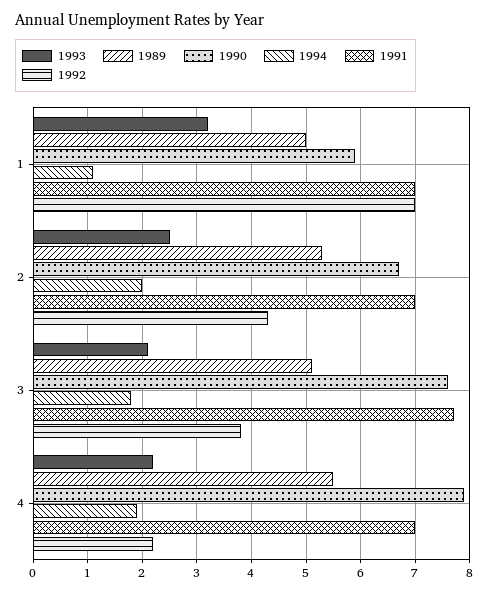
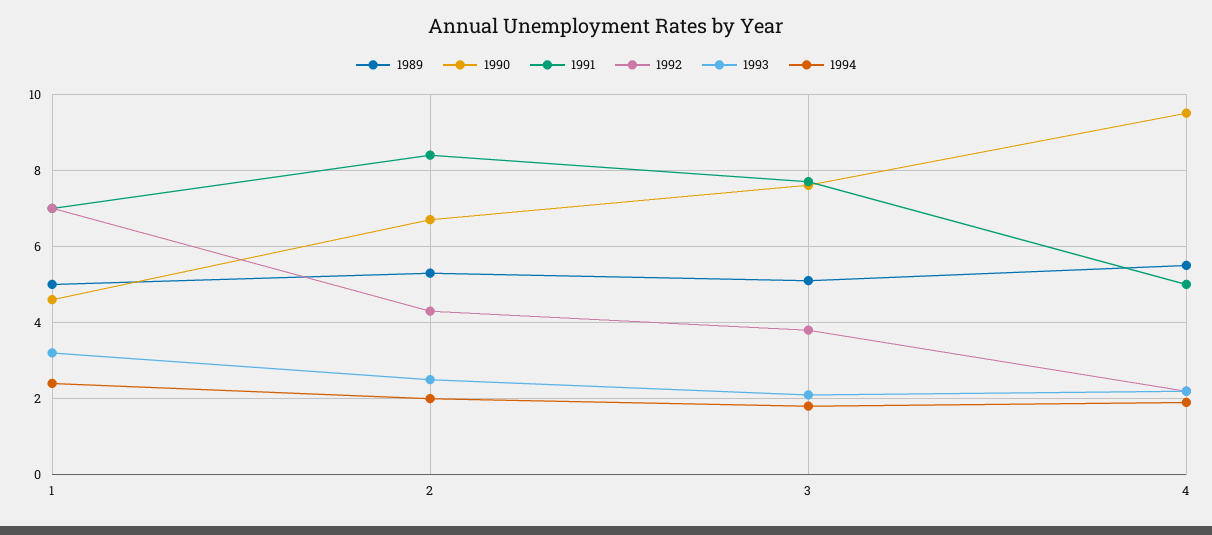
1990, 1: 6 -> 4.5
1994, 1: 1 -> 2.5
1991, 2: 7 -> 8.5
1990, 4: 8 -> 9.5
1991, 4: 7 -> 5

